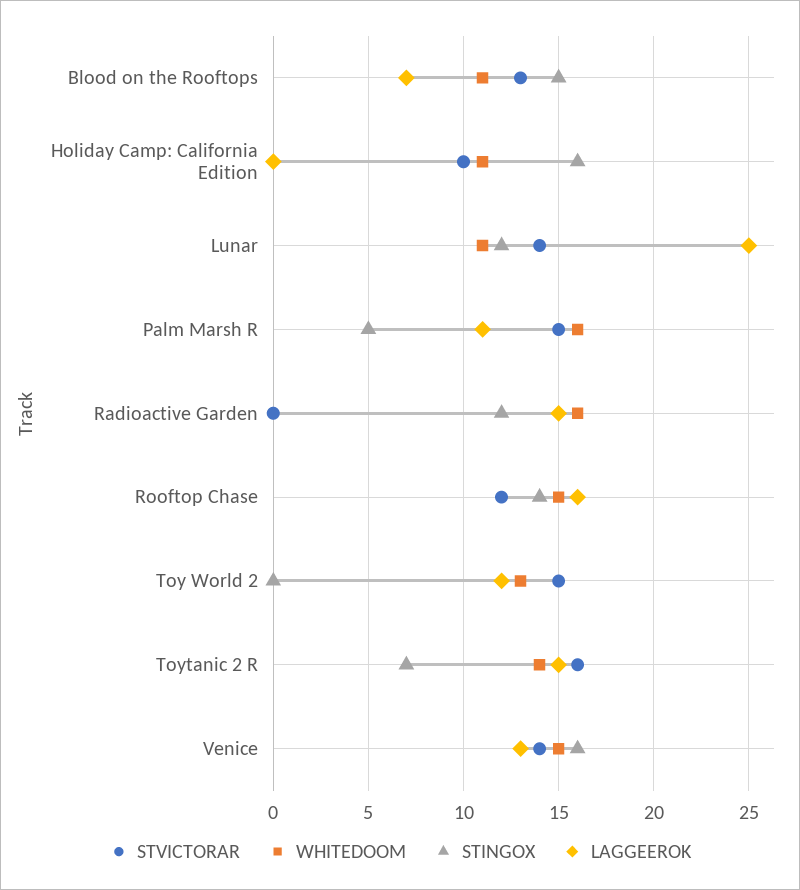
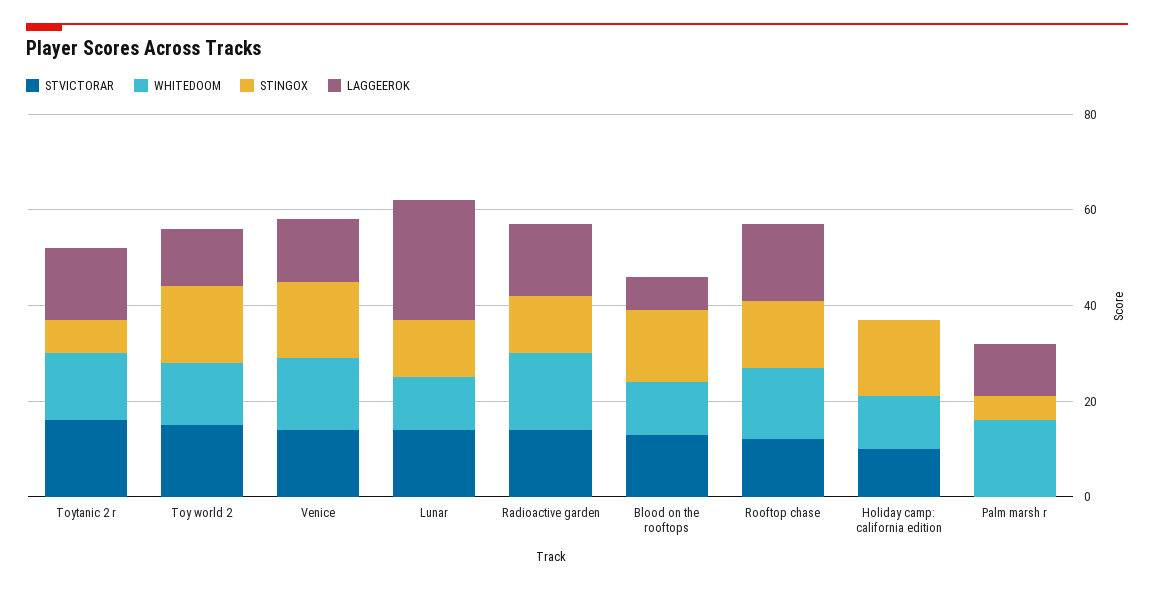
STVICTORAR, Palm Marsh R: 15 -> 0
STVICTORAR, Radioactive Garden: 0 -> 15
STINGOX, Toy World 2: 0 -> 15

